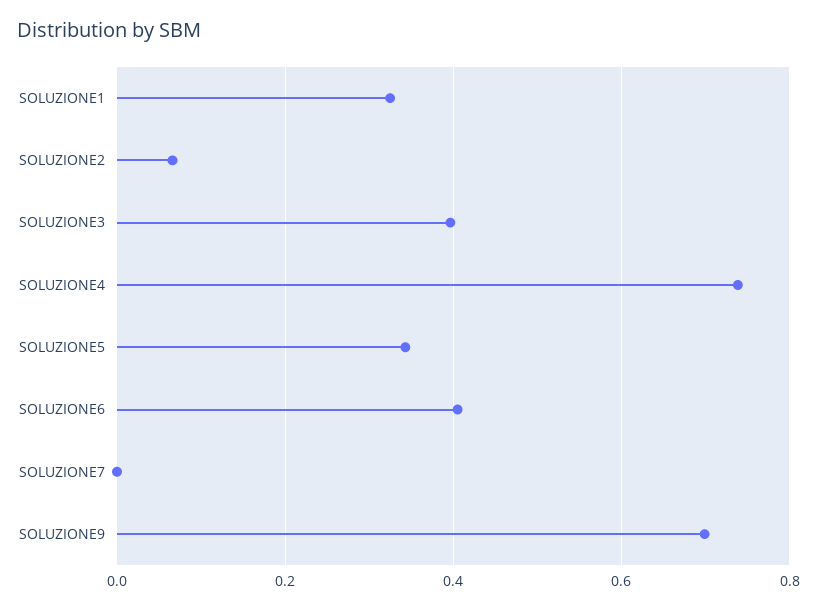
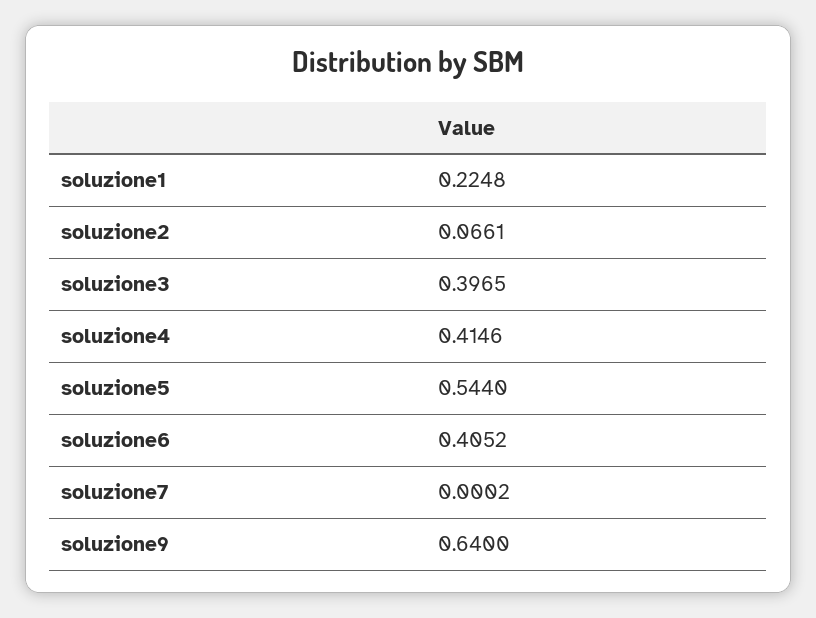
SOLUZIONE1: 0.32 -> 0.2248
SOLUZIONE4: 0.74 -> 0.4146
SOLUZIONE5: 0.34 -> 0.544
SOLUZIONE9: 0.7 -> 0.64

